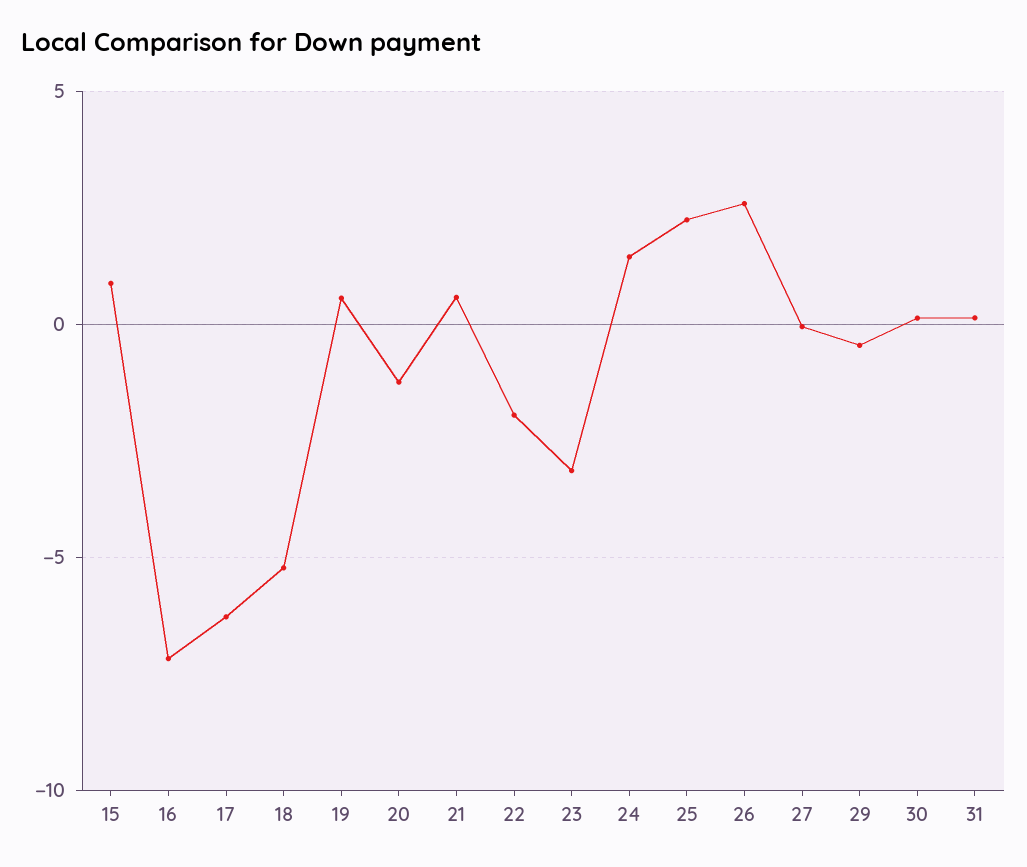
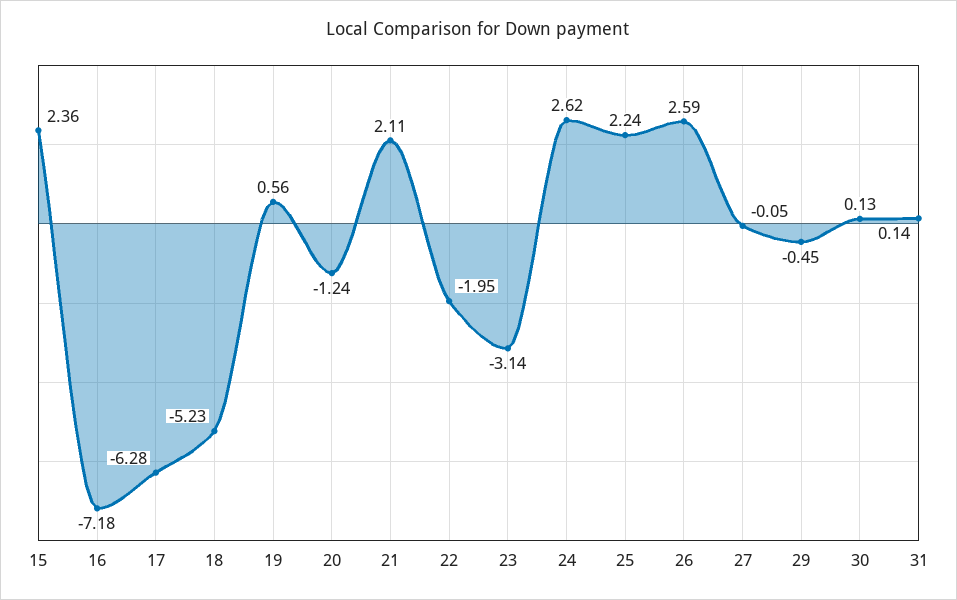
15: 1 -> 2.36
21: 0.5 -> 2.11
24: 1.5 -> 2.62

